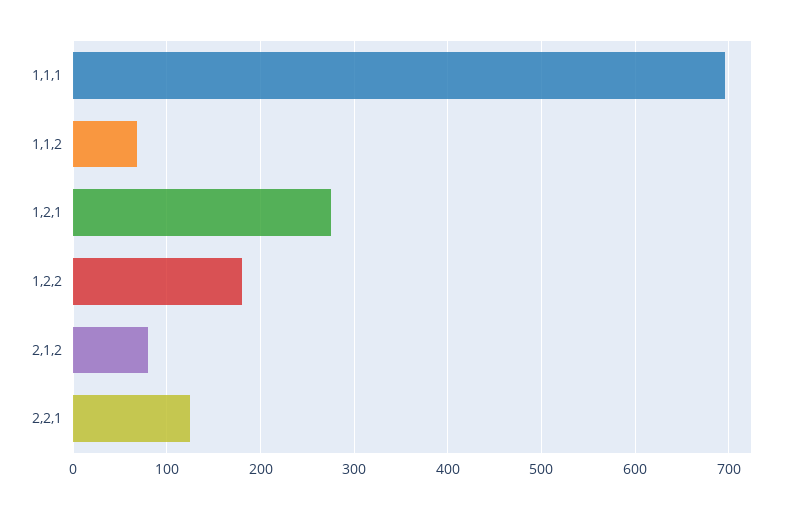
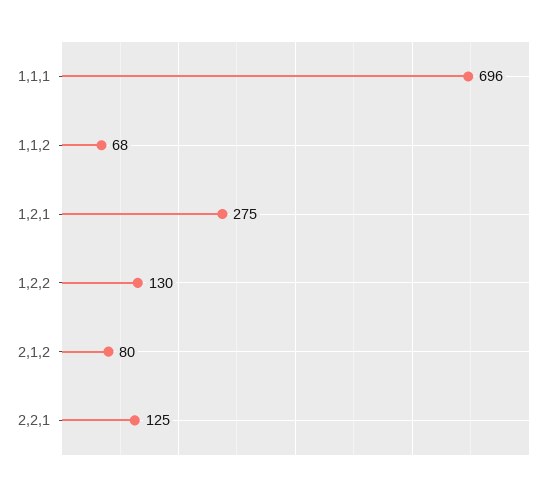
1,2,2: 180 -> 130

